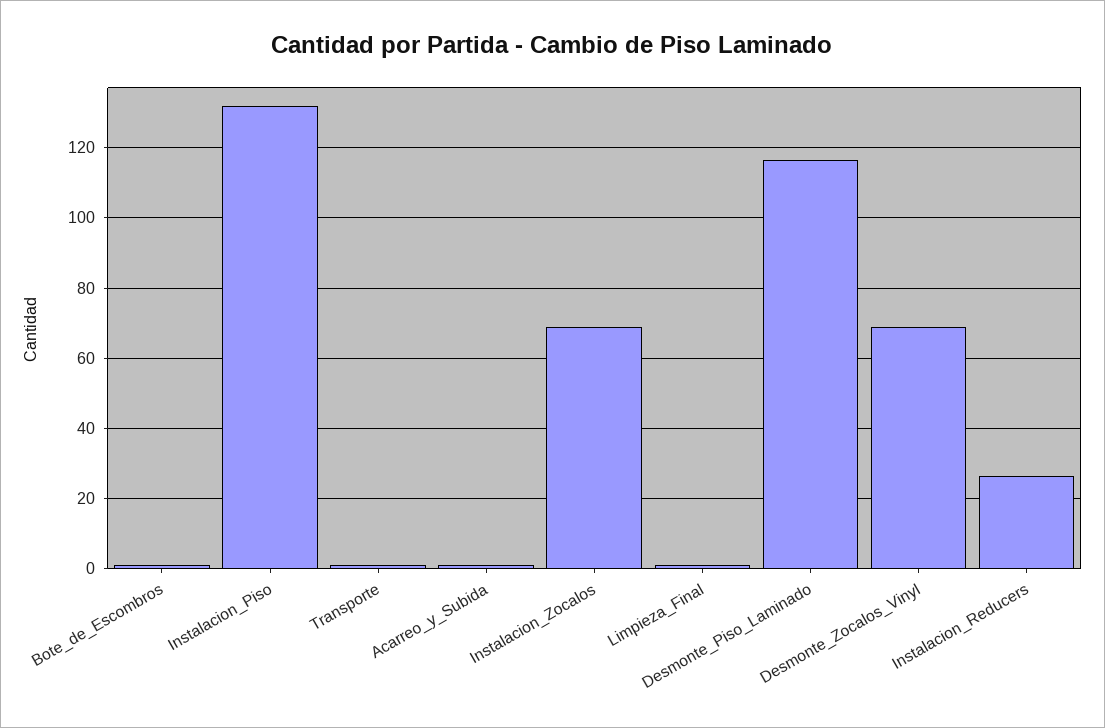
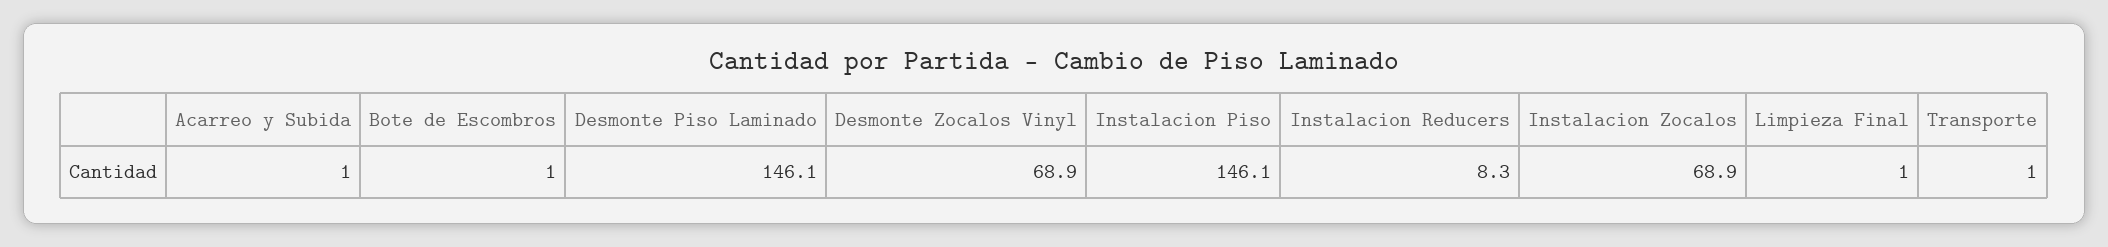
Instalacion_Piso: 132 -> 146.1
Desmonte_Piso_Laminado: 116 -> 146.1
Instalacion_Reducers: 26 -> 8.3

